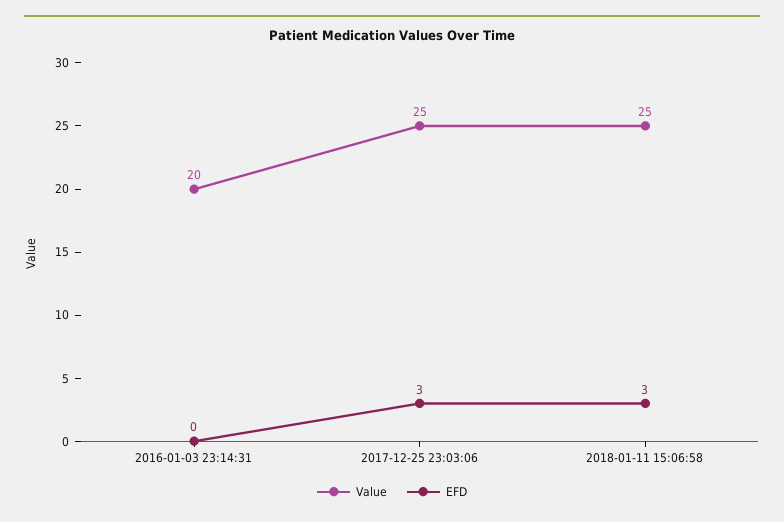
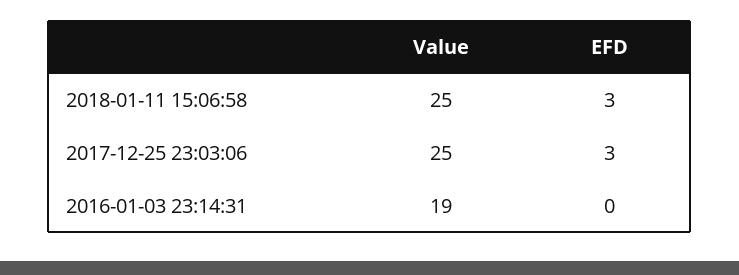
Value, 2016-01-03 23:14:31: 20 -> 19

